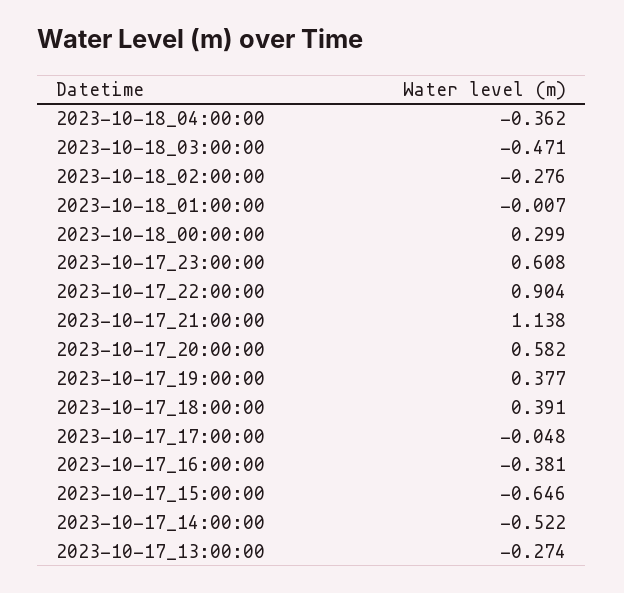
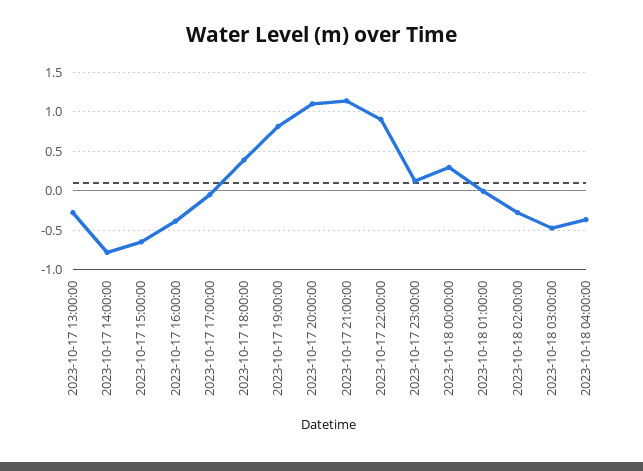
2023-10-17_23:00:00: 0.608 -> 0.1
2023-10-17_20:00:00: 0.582 -> 1.1
2023-10-17_19:00:00: 0.377 -> 0.8
2023-10-17_14:00:00: -0.522 -> -0.8

